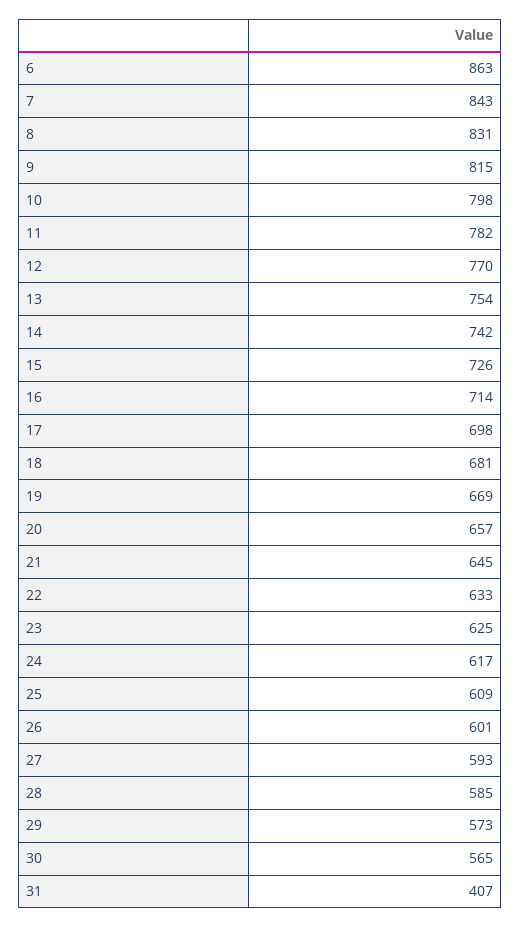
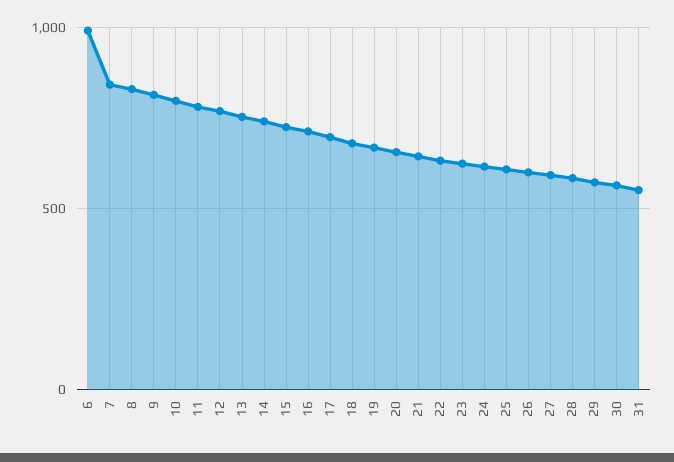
6: 863 -> 1000
31: 407 -> 550

